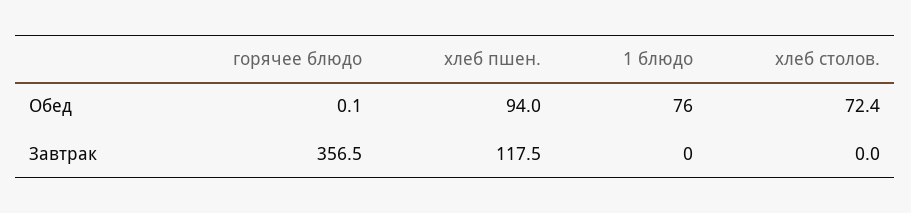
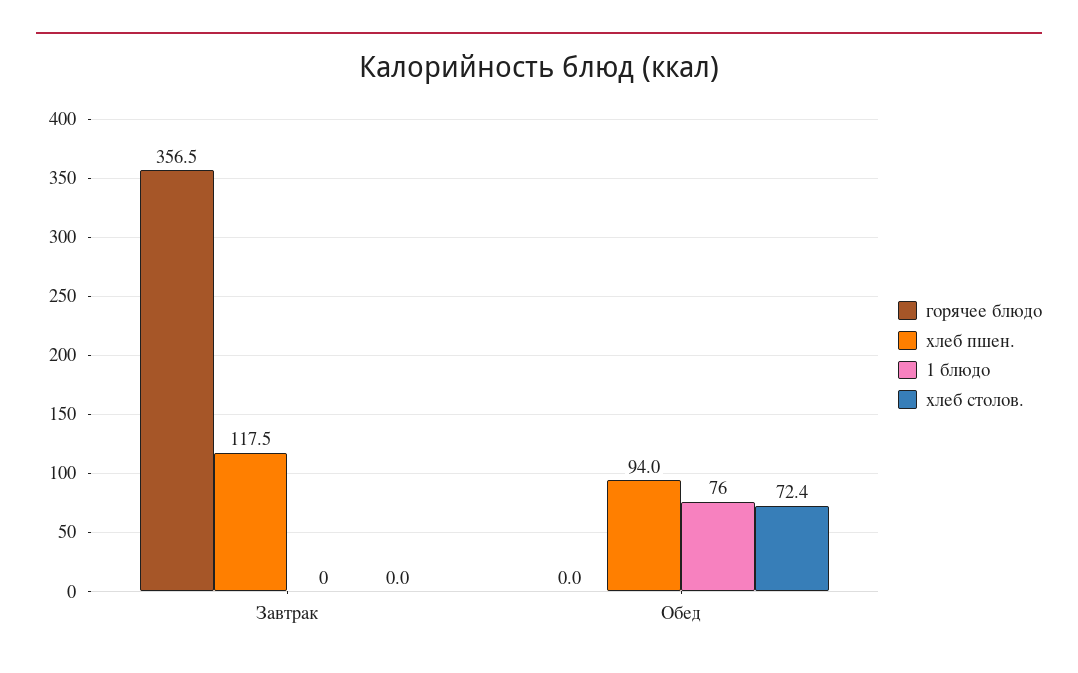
горячее блюдо, Обед: 0.1 -> 0

